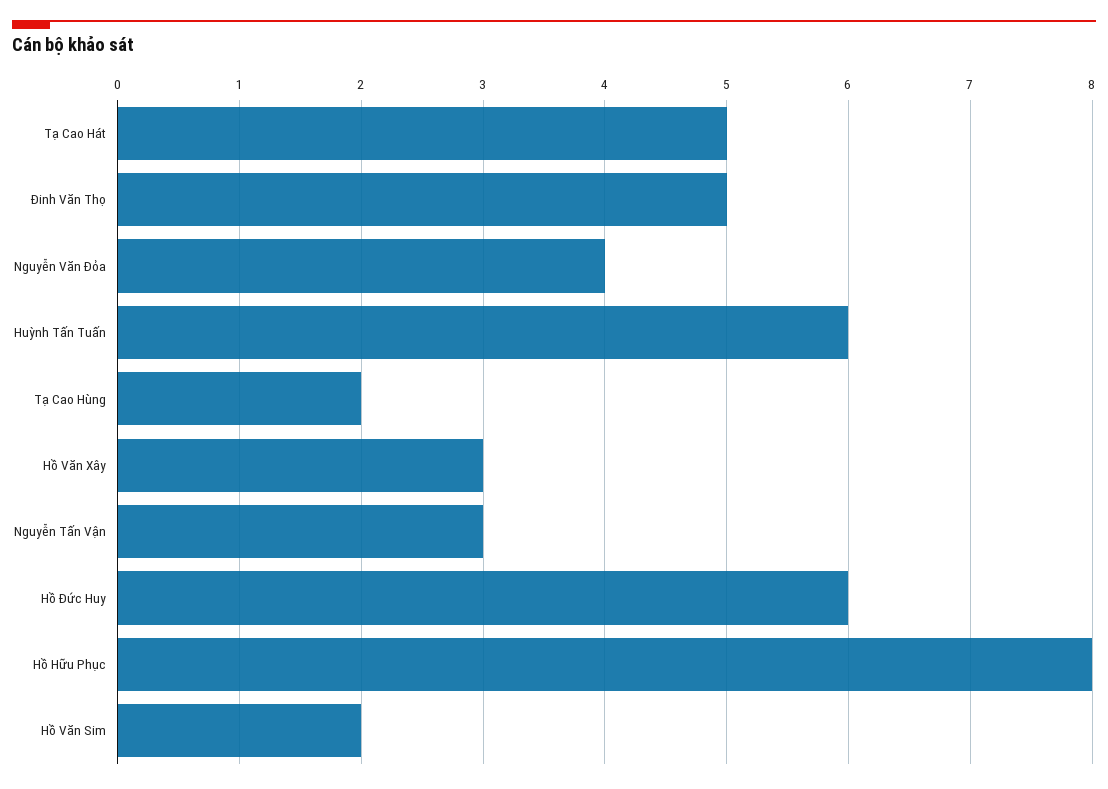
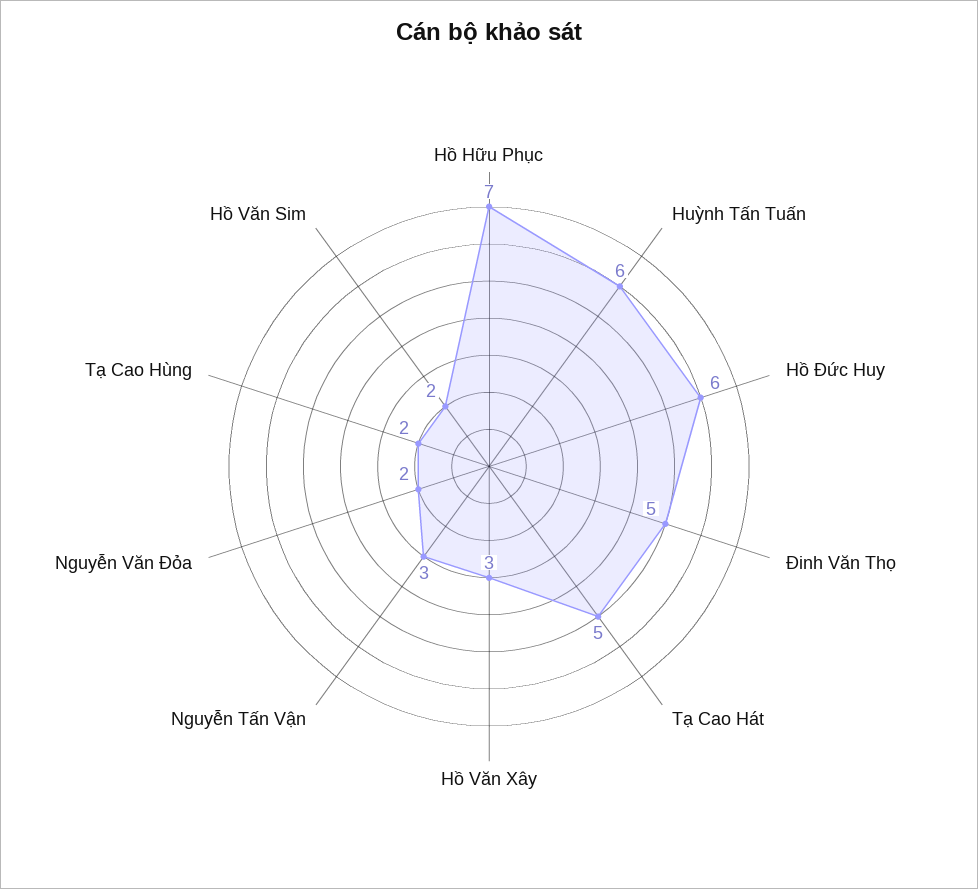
Nguyễn Văn Đỏa: 4 -> 2
Hồ Hữu Phục: 8 -> 7

